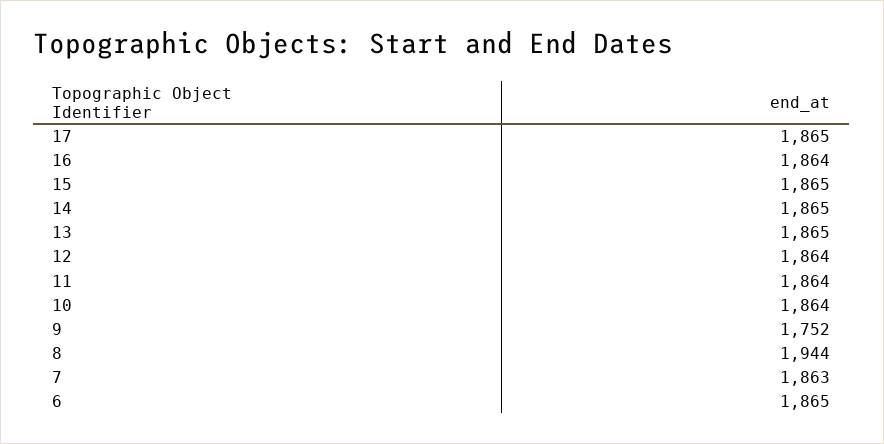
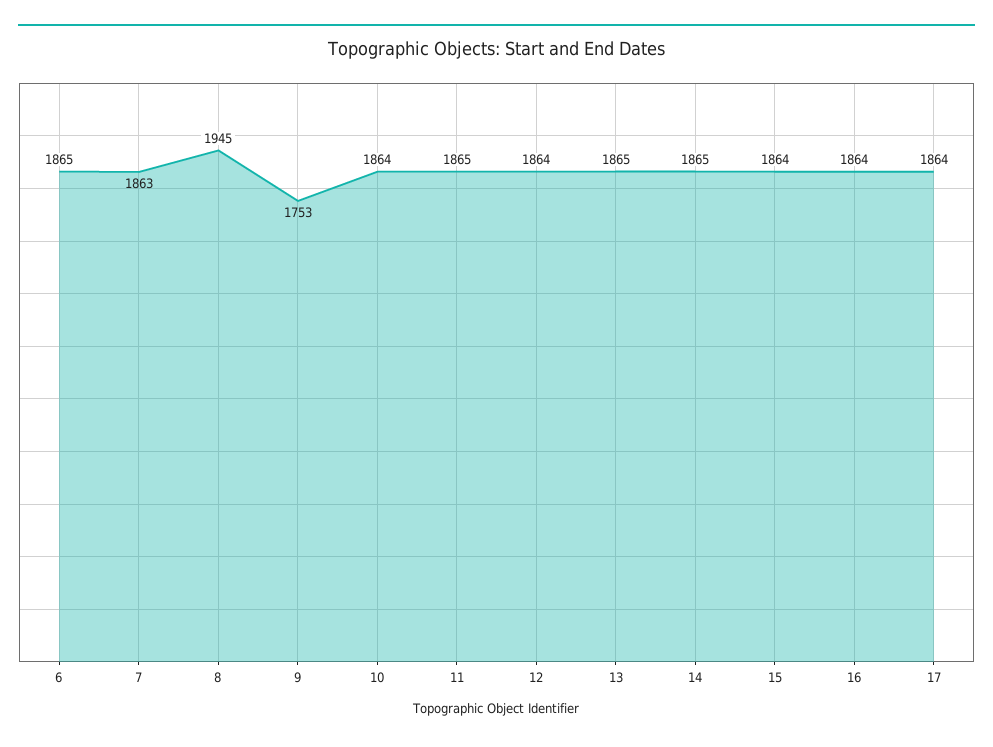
17: 1865 -> 1864
15: 1865 -> 1864
11: 1864 -> 1865
9: 1752 -> 1753
8: 1944 -> 1945

